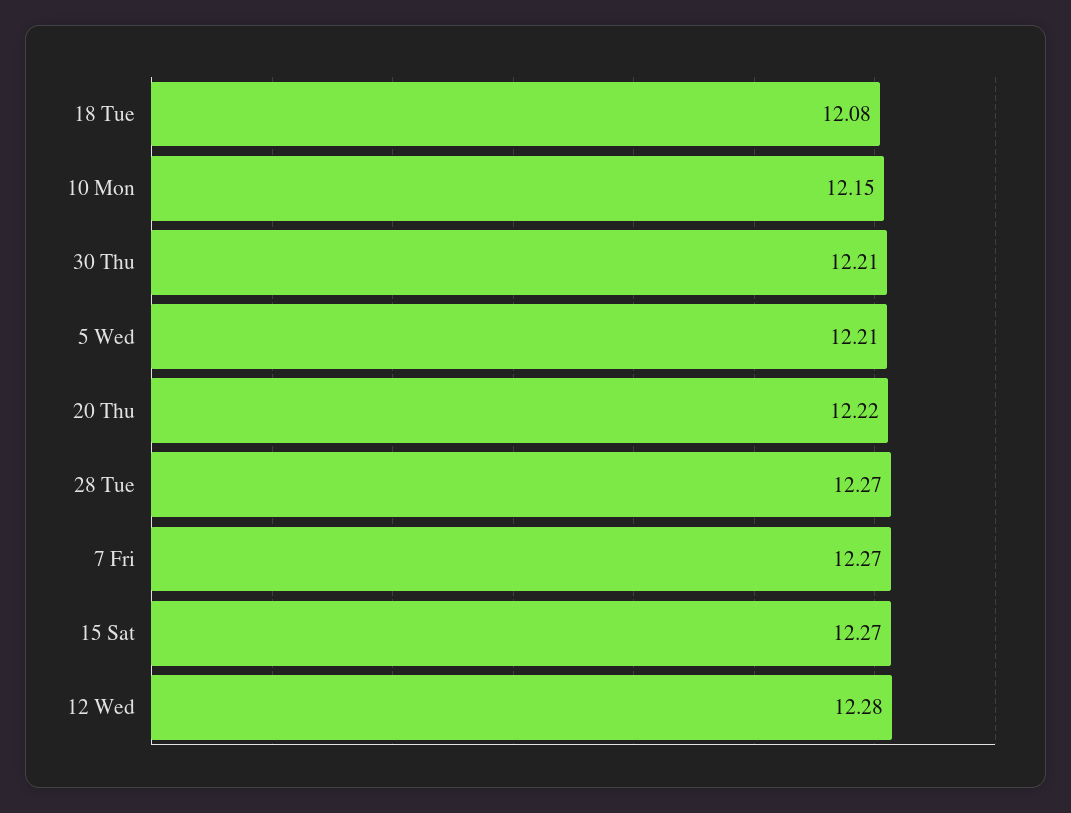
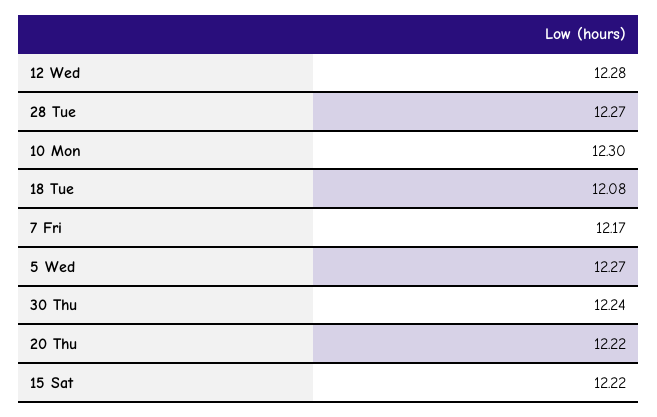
10 Mon: 12.15 -> 12.3
30 Thu: 12.21 -> 12.24
5 Wed: 12.21 -> 12.27
7 Fri: 12.27 -> 12.17
15 Sat: 12.27 -> 12.22

